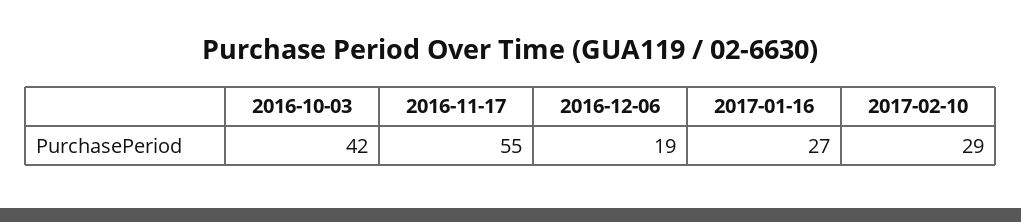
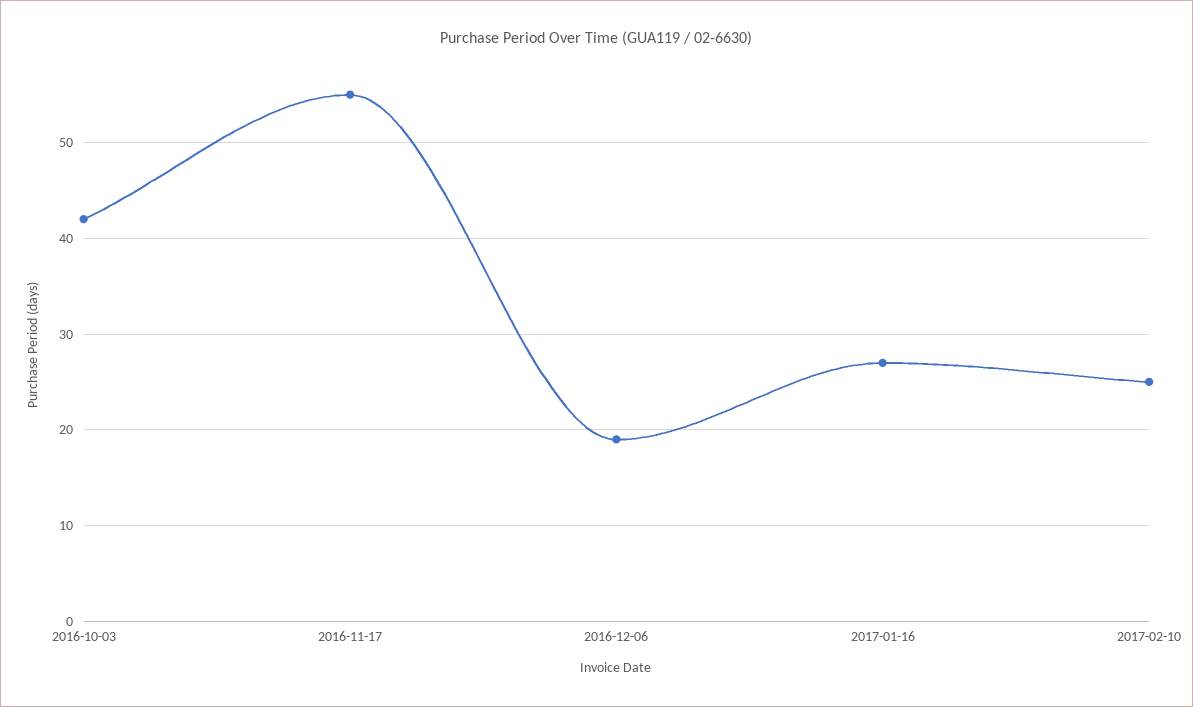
2017-02-10: 29 -> 25

